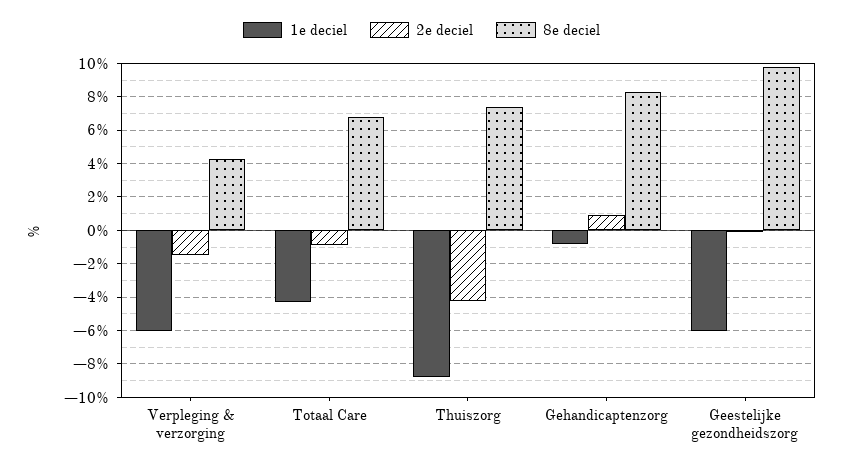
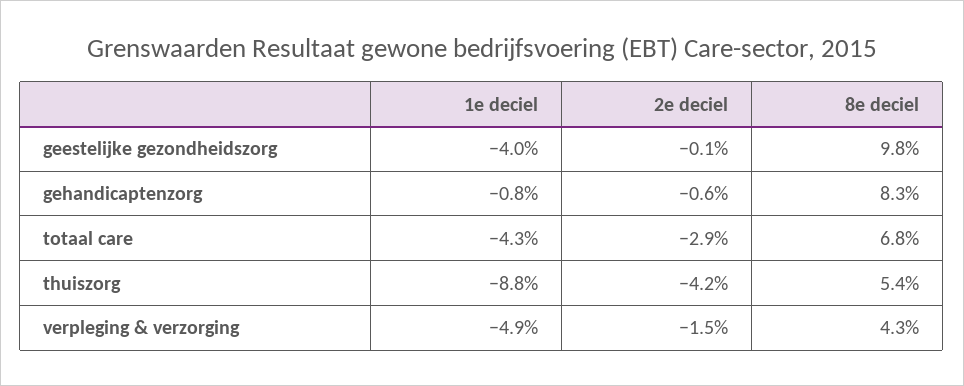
1e deciel, Verpleging & verzorging: -6 -> -4.9
2e deciel, Totaal Care: -1 -> -2.9
8e deciel, Thuiszorg: 7.5 -> 5.4
2e deciel, Gehandicaptenzorg: 1 -> -0.6
1e deciel, Geestelijke gezondheidszorg: -6 -> -4

